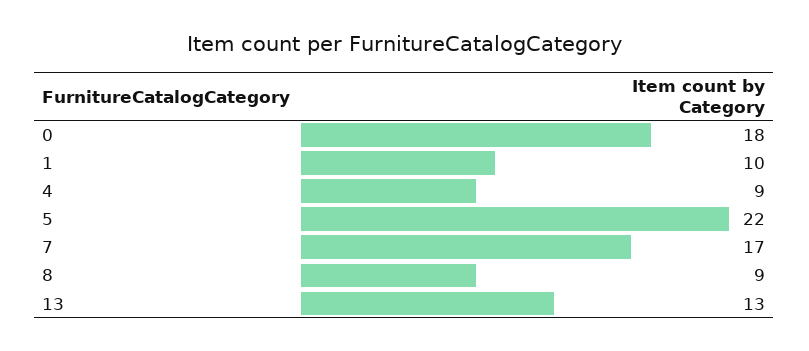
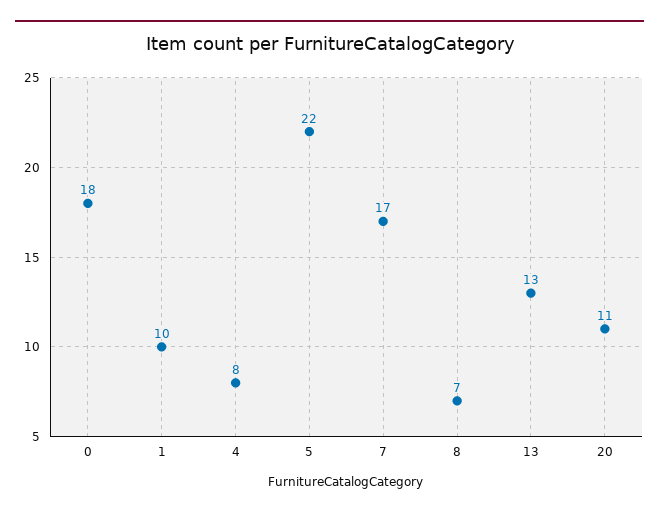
4: 9 -> 8
8: 9 -> 7
20: none -> 11

